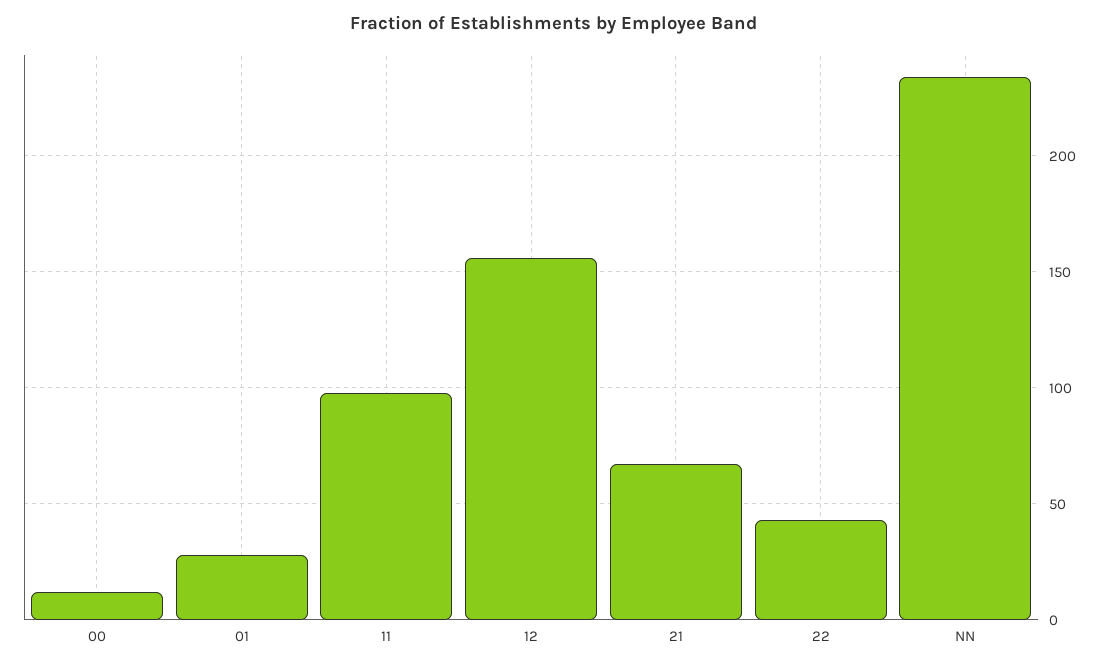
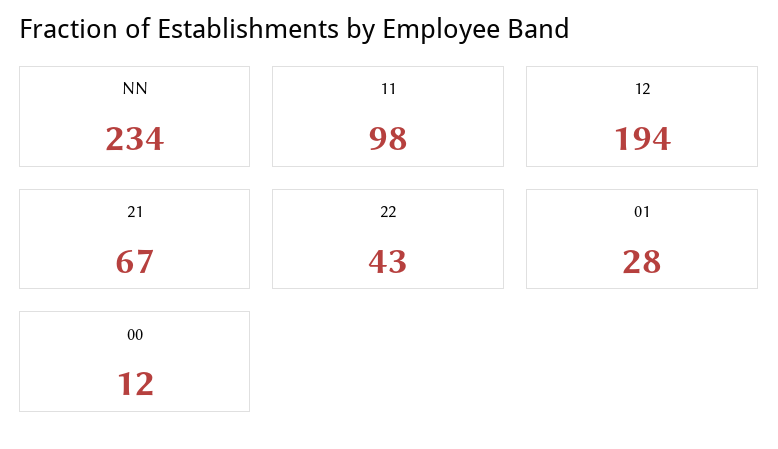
12: 155 -> 194

